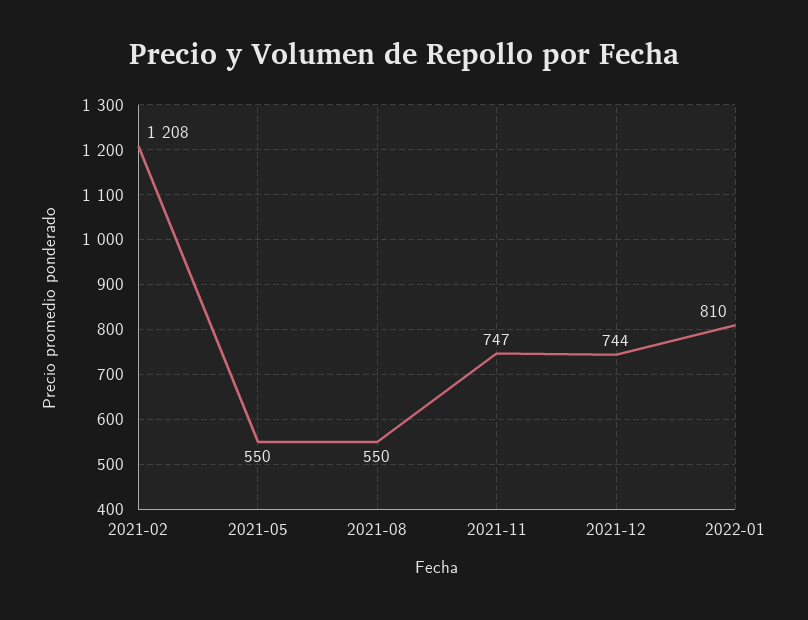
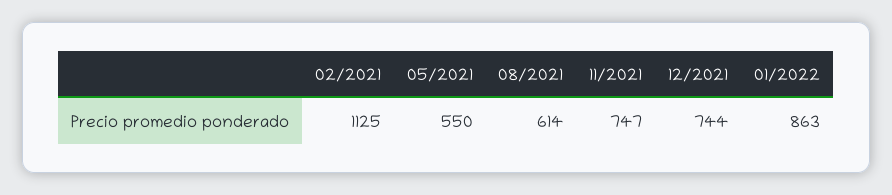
2021-02: 1208 -> 1125
2021-08: 550 -> 614
2022-01: 810 -> 863

